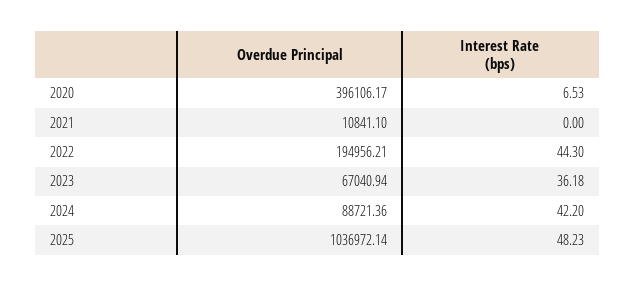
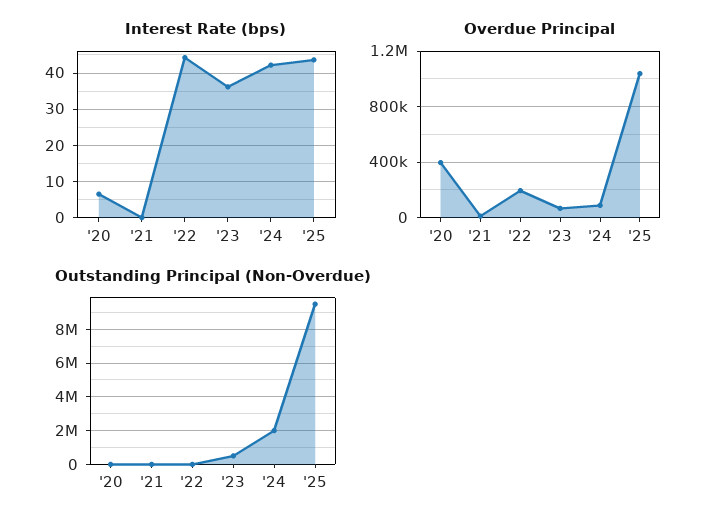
Interest Rate (bps), 2025: 48.23 -> 44
Outstanding Principal (Non-Overdue), 2020: none -> 0
Outstanding Principal (Non-Overdue), 2021: none -> 0
Outstanding Principal (Non-Overdue), 2022: none -> 0
Outstanding Principal (Non-Overdue), 2023: none -> 500000
Outstanding Principal (Non-Overdue), 2024: none -> 2000000
Outstanding Principal (Non-Overdue), 2025: none -> 9500000

